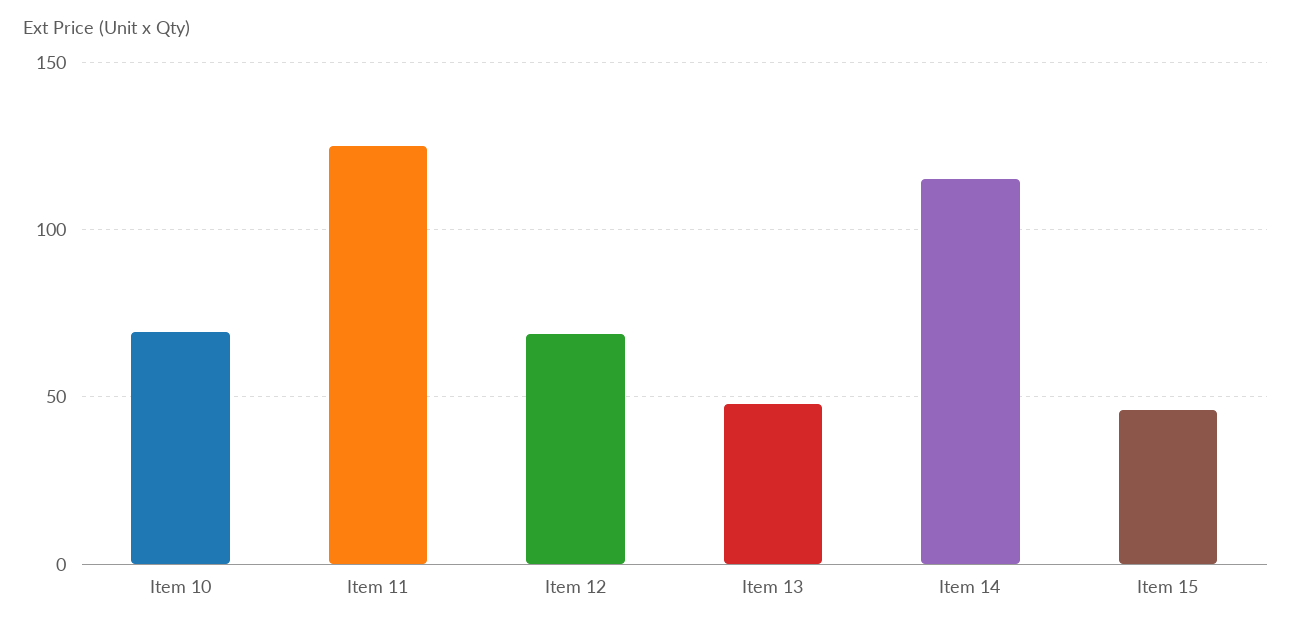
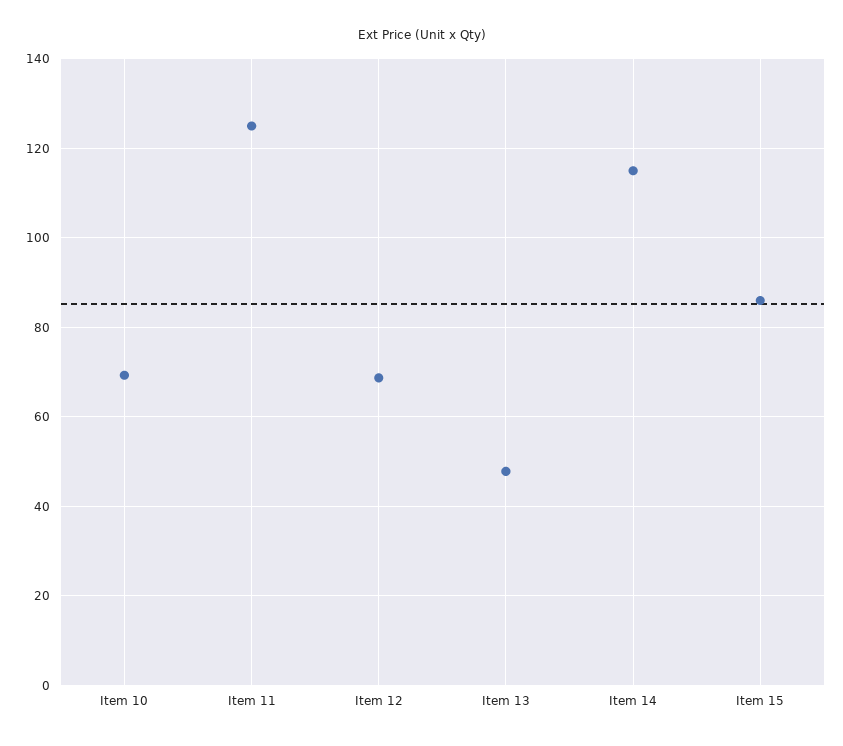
Item 15: 45 -> 86

